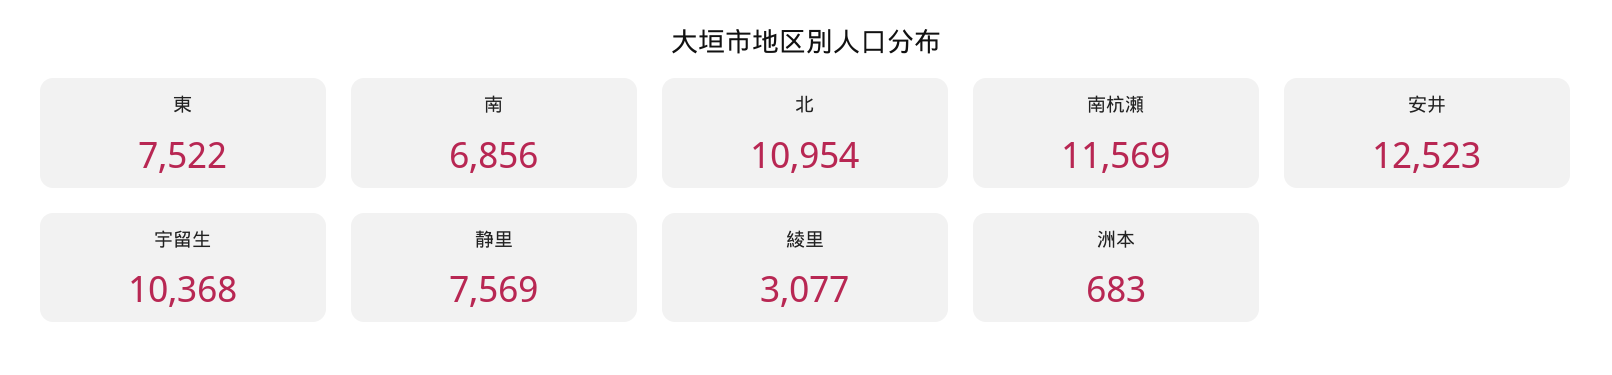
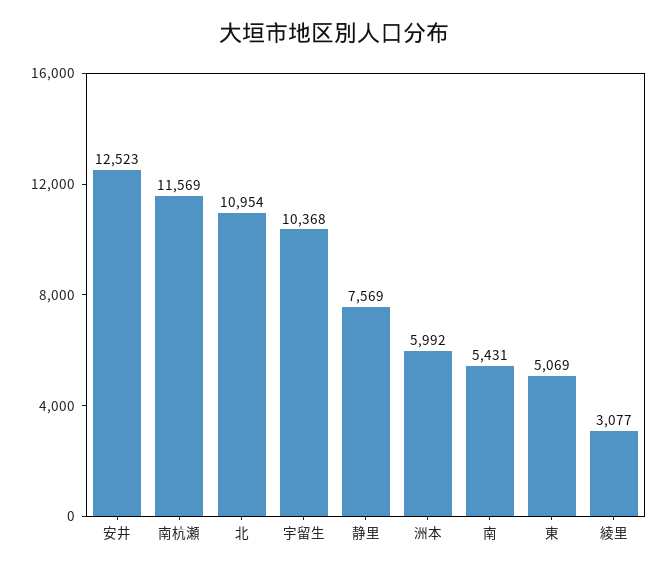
東: 7522 -> 5069
南: 6856 -> 5431
洲本: 683 -> 5992

